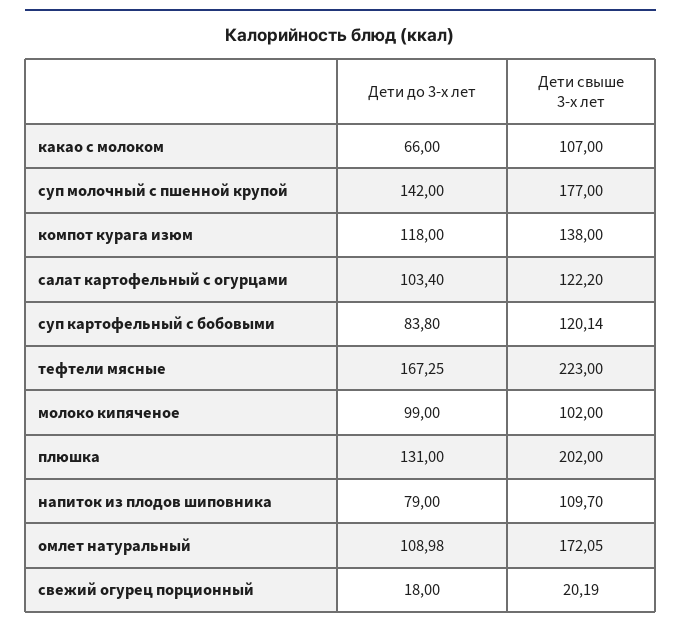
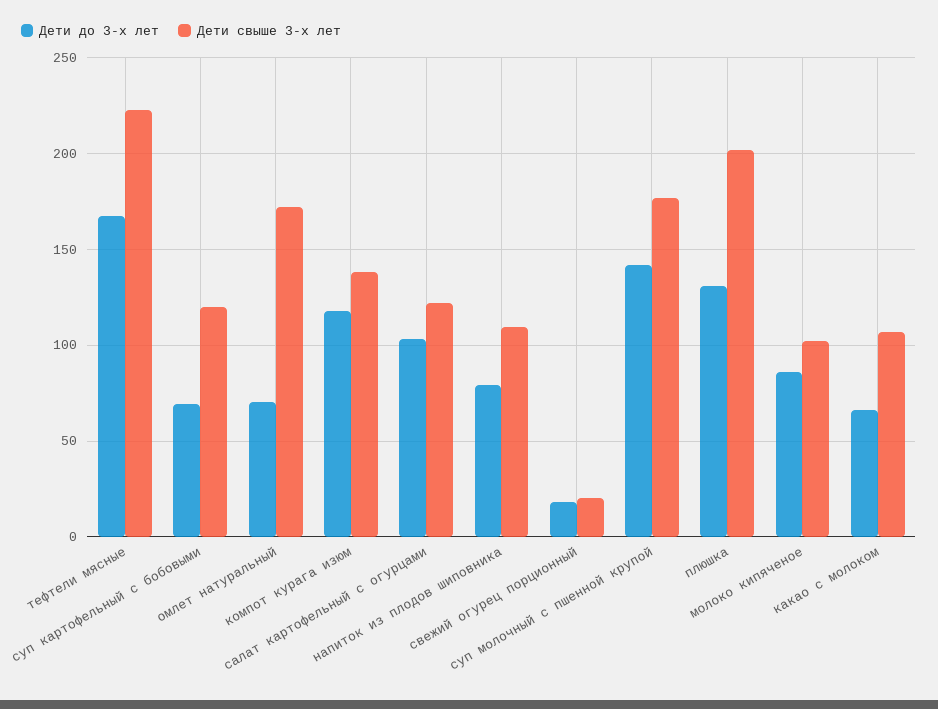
Дети до 3-х лет, суп картофельный с бобовыми: 83.8 -> 70
Дети до 3-х лет, молоко кипяченое: 99 -> 85
Дети до 3-х лет, омлет натуральный: 108.98 -> 70

